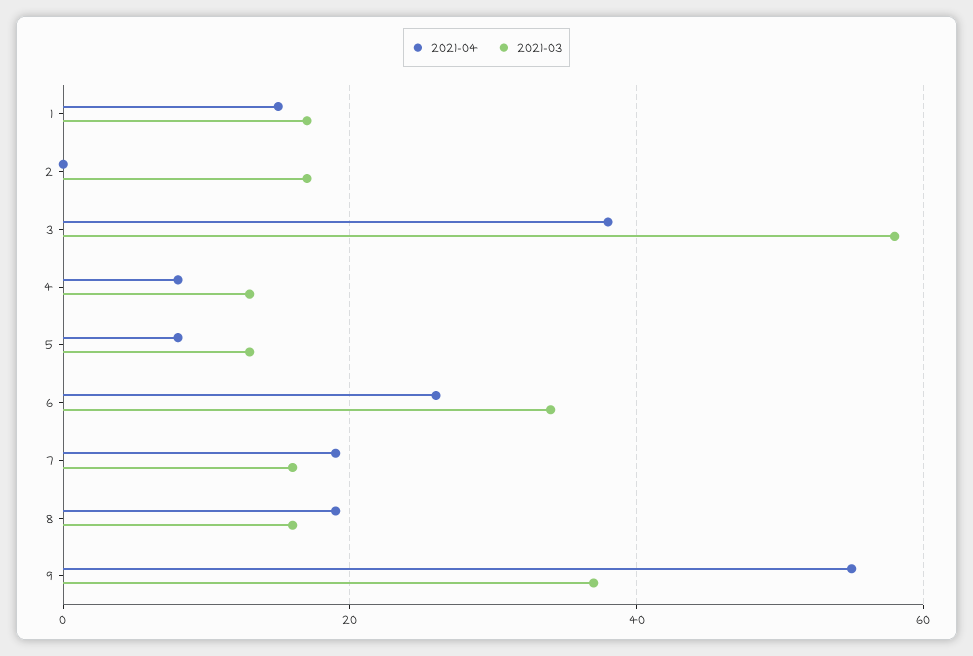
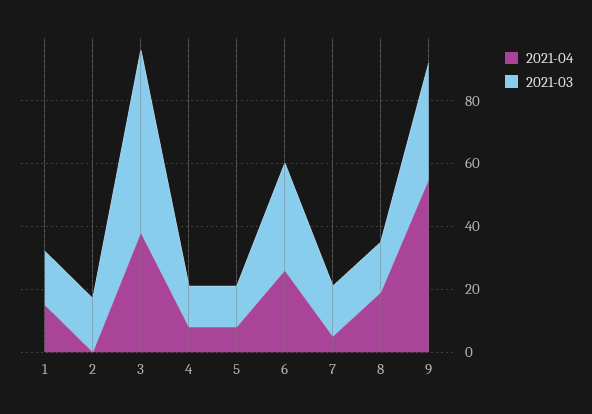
2021-04, 7: 20 -> 5

